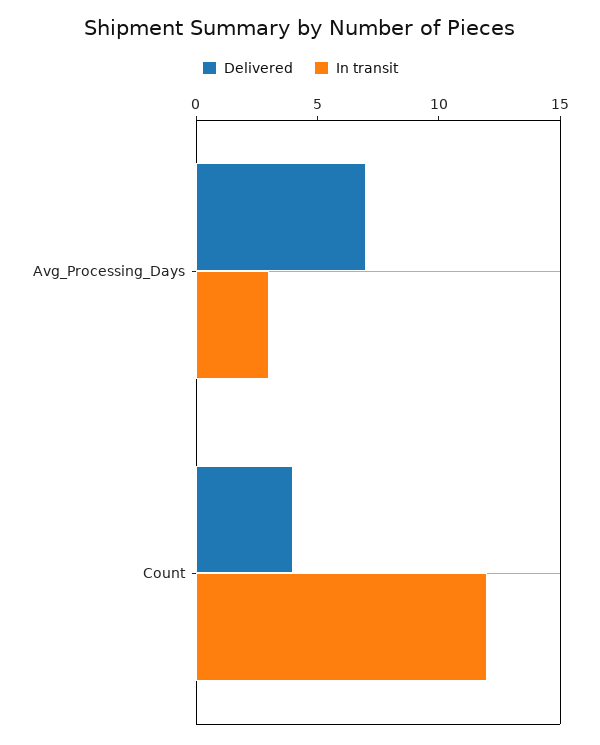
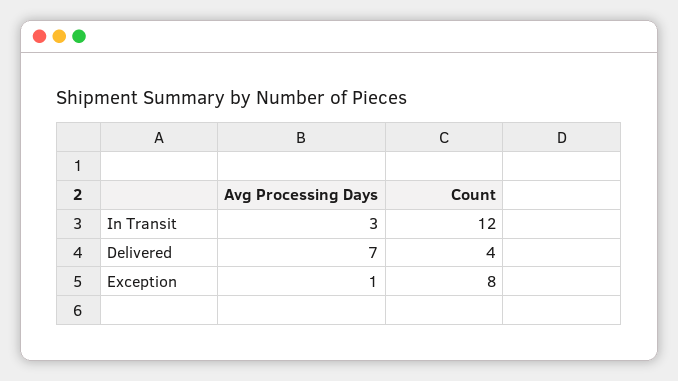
Exception, Avg_Processing_Days: none -> 1
Exception, Count: none -> 8

